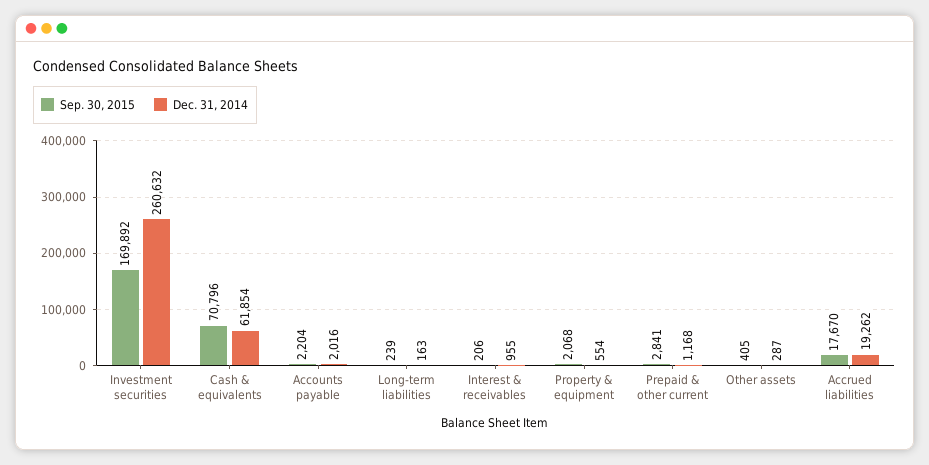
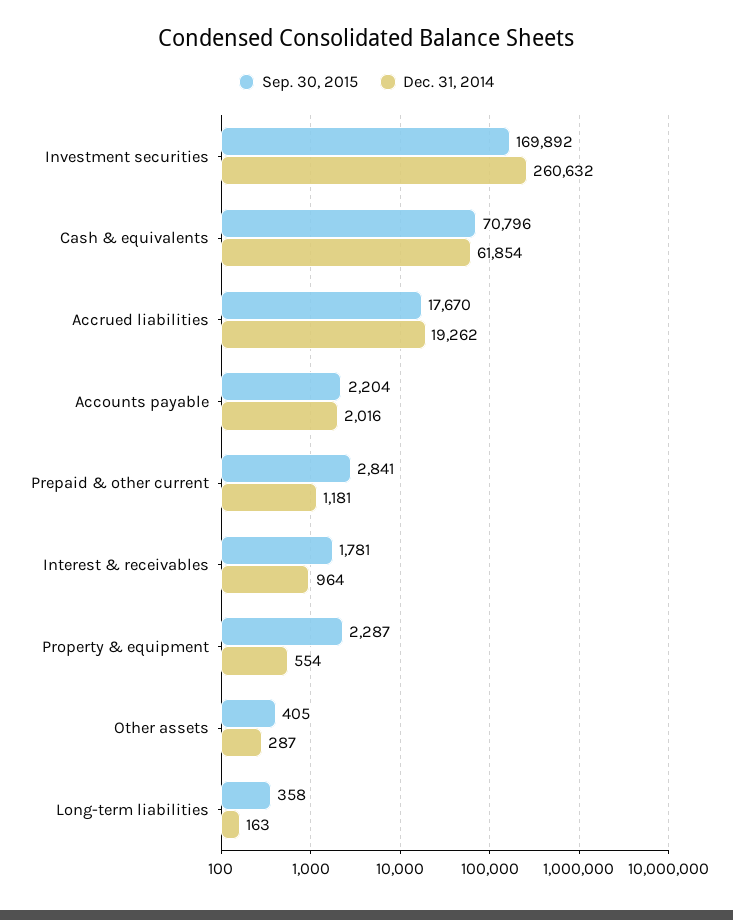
Sep. 30, 2015, Long-term liabilities: 239 -> 358
Sep. 30, 2015, Interest & receivables: 206 -> 1781
Dec. 31, 2014, Interest & receivables: 955 -> 964
Sep. 30, 2015, Property & equipment: 2068 -> 2287
Dec. 31, 2014, Prepaid & other current: 1168 -> 1181

